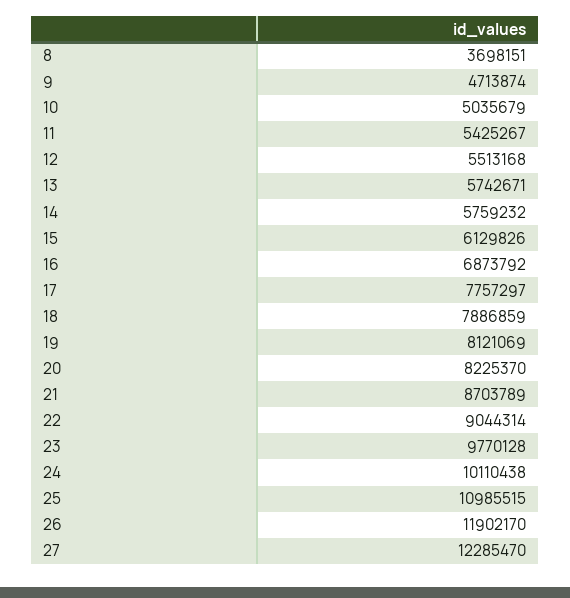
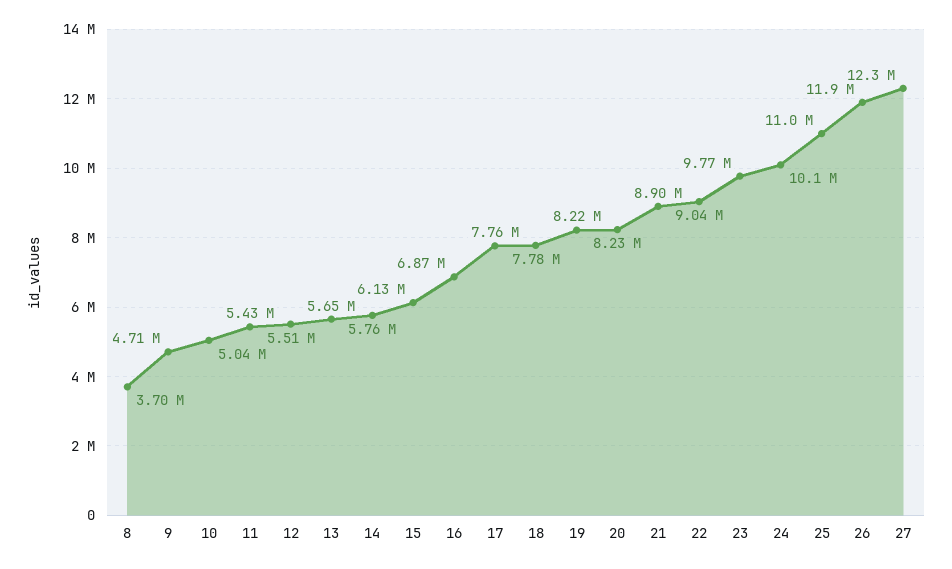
13: 5742671 -> 5650000
18: 7886859 -> 7780000
19: 8121069 -> 8220000
21: 8703789 -> 8900000

